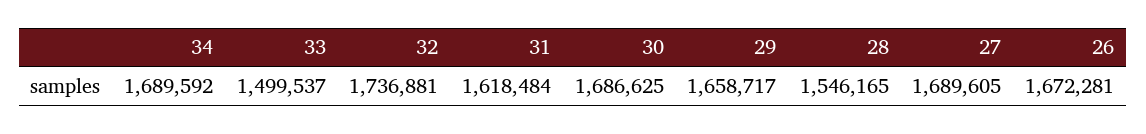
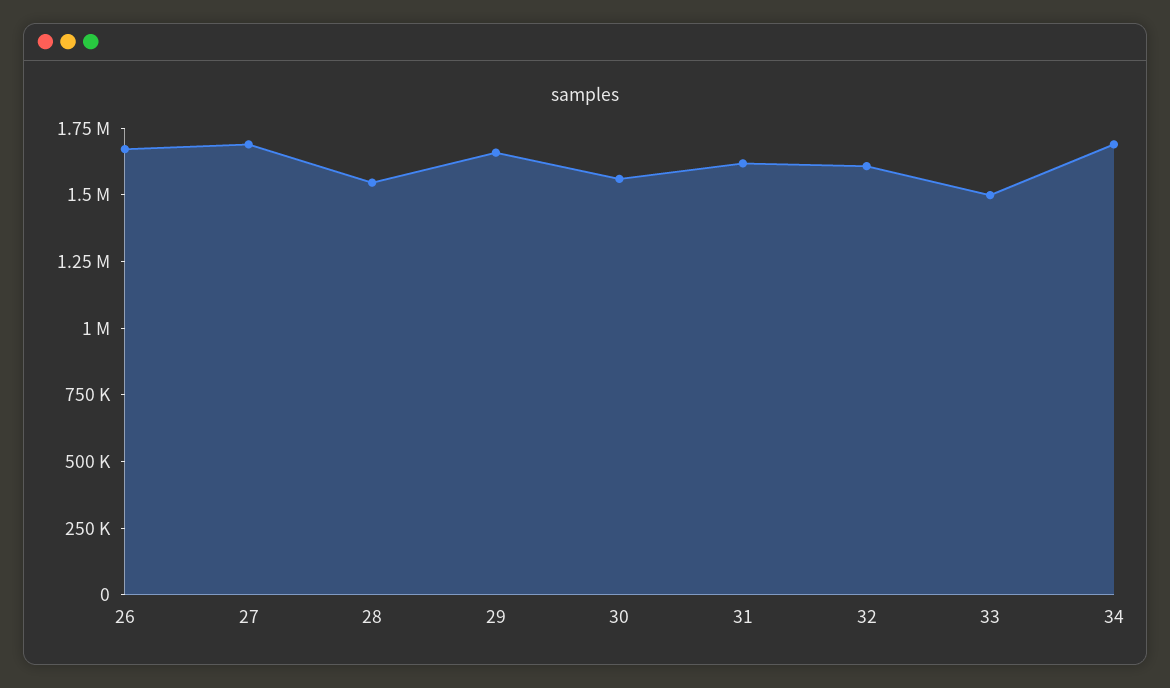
32: 1736881 -> 1600000
30: 1686625 -> 1550000

